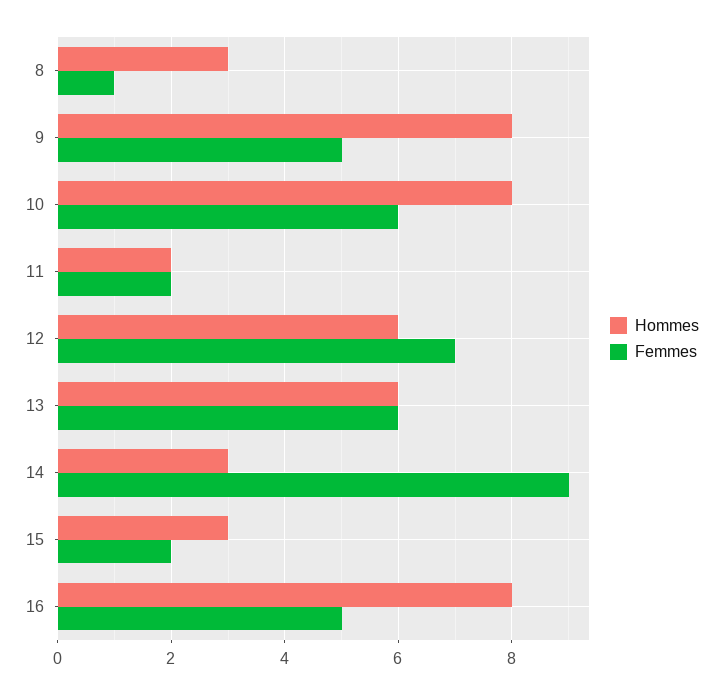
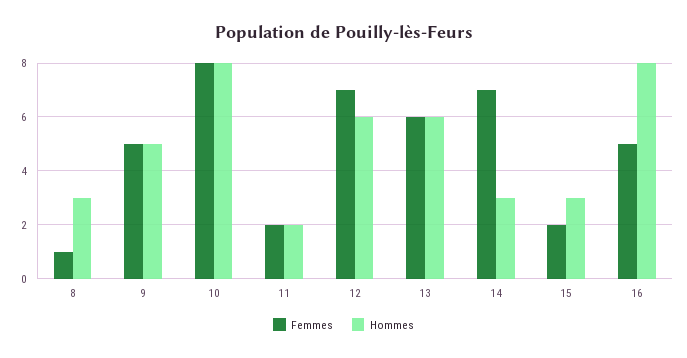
Hommes, 9: 8 -> 5
Femmes, 10: 6 -> 8
Femmes, 14: 9 -> 7

